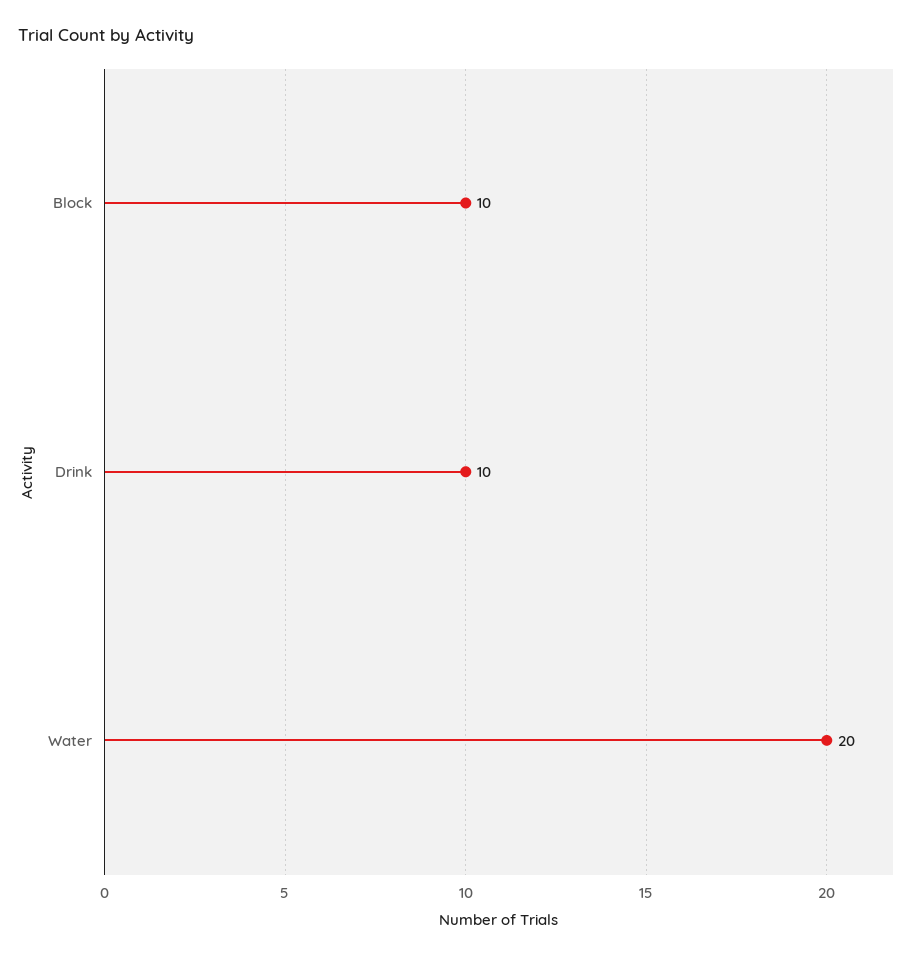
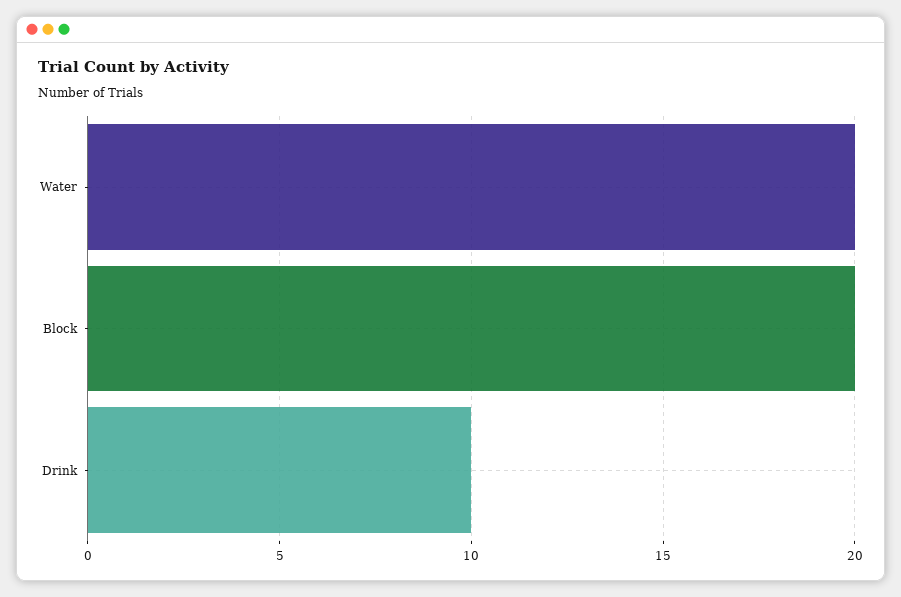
Block: 10 -> 20

